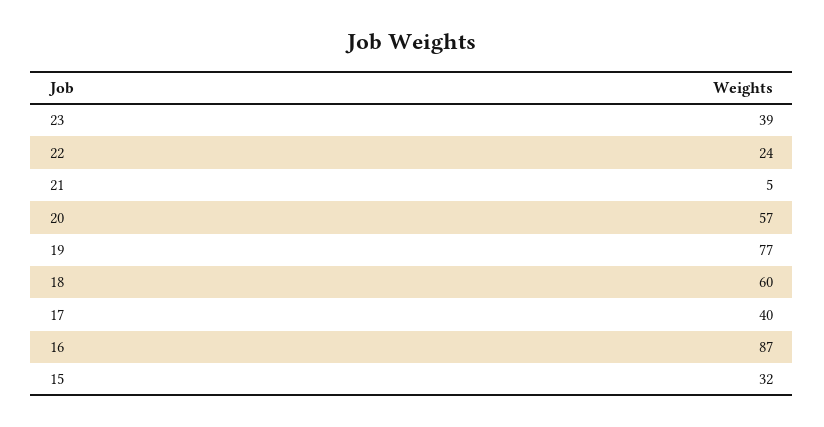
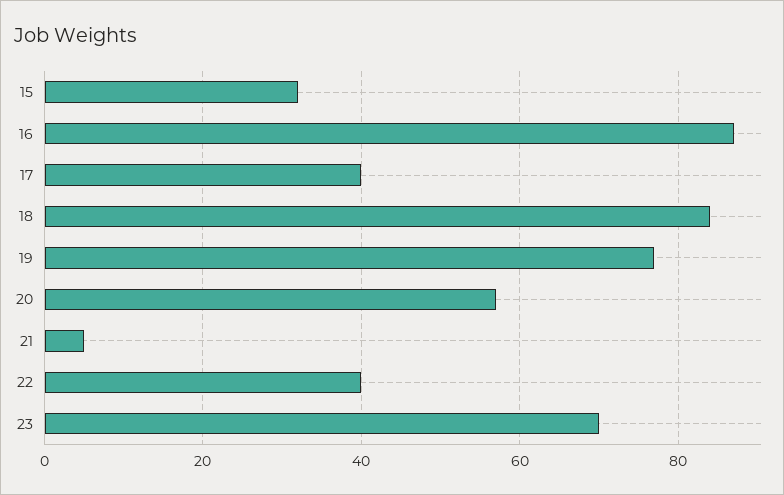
23: 39 -> 70
22: 24 -> 40
18: 60 -> 85

